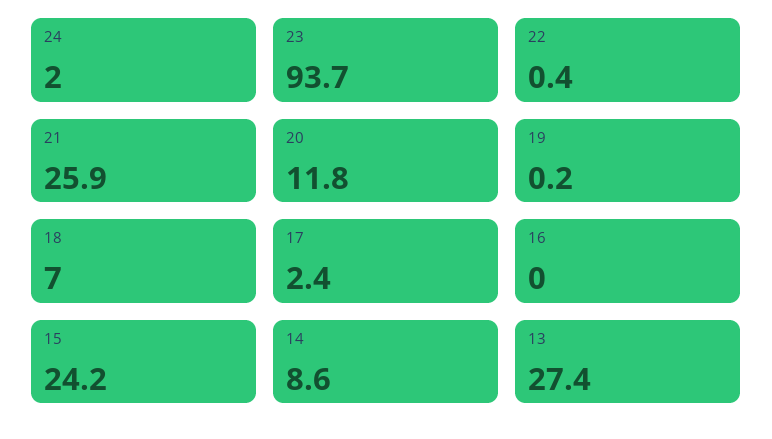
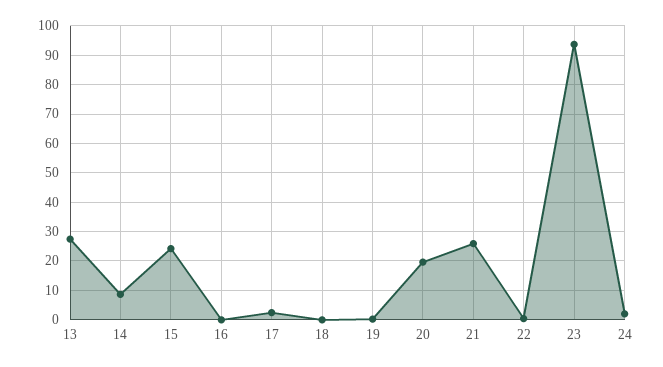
20: 11.8 -> 20
18: 7 -> 0

